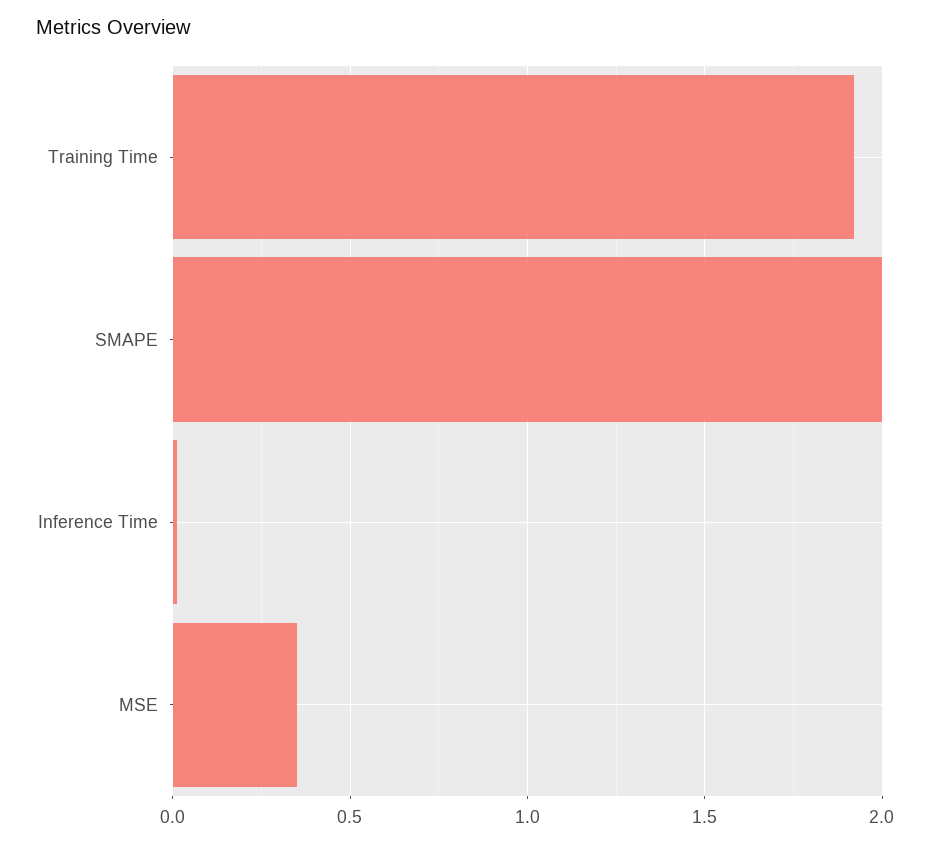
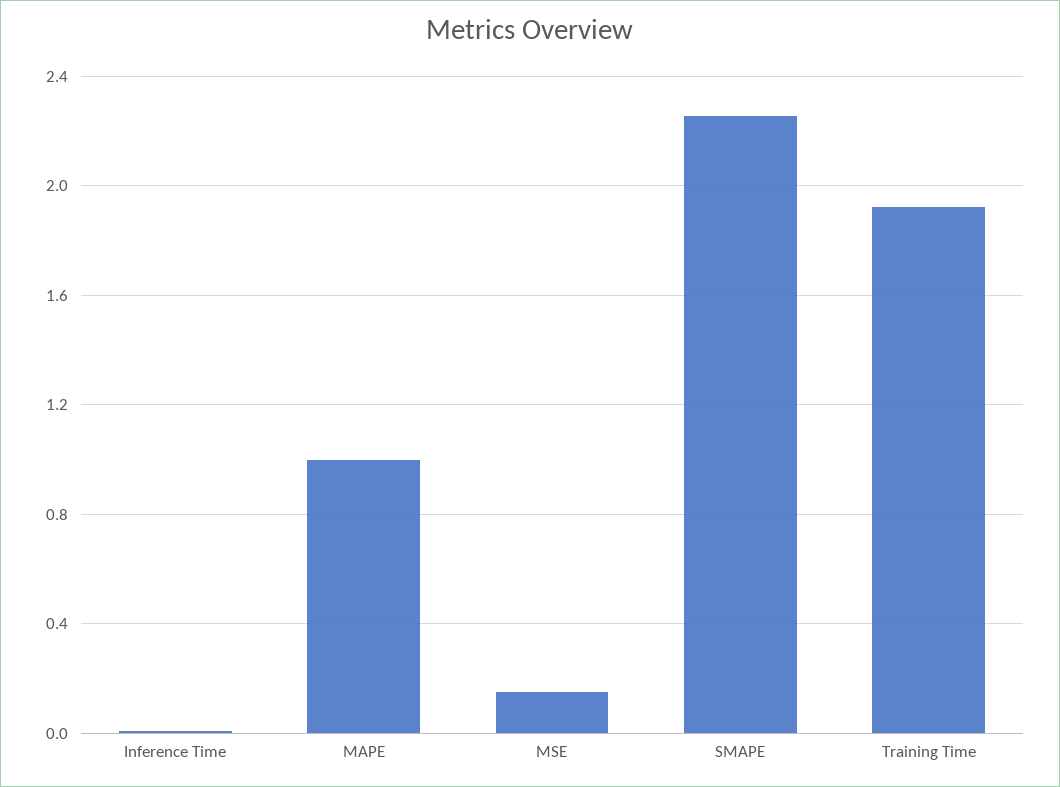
SMAPE: 2 -> 2.25
MSE: 0.35 -> 0.15
MAPE: none -> 1

